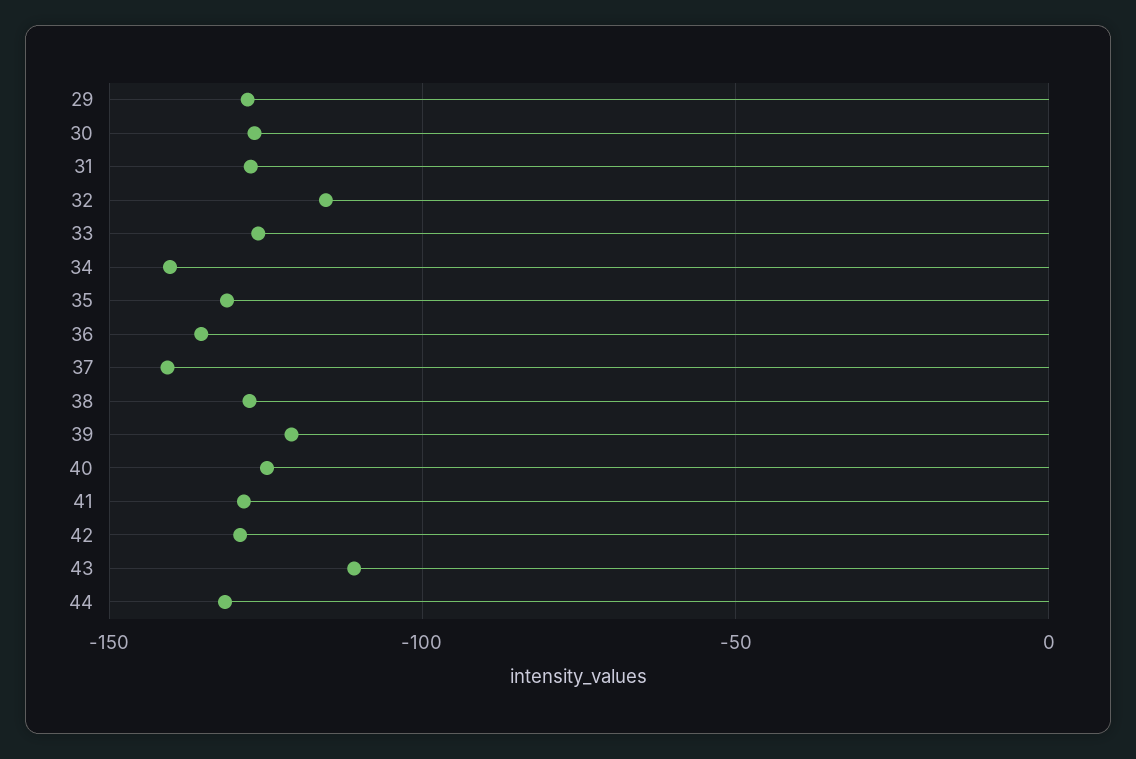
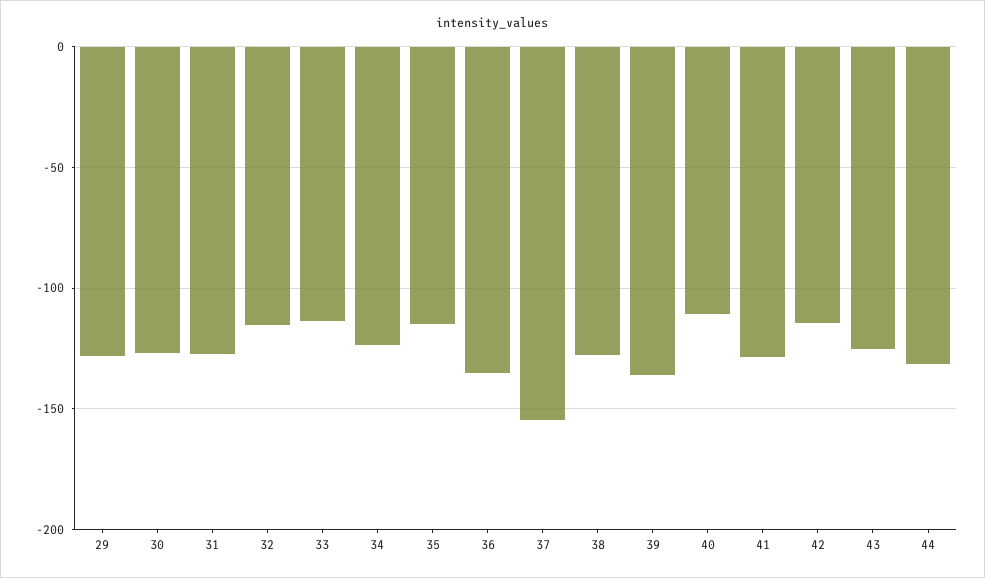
33: -125 -> -115
34: -140 -> -125
35: -130 -> -115
37: -140 -> -155
39: -120 -> -135
40: -125 -> -110
42: -130 -> -115
43: -110 -> -125

